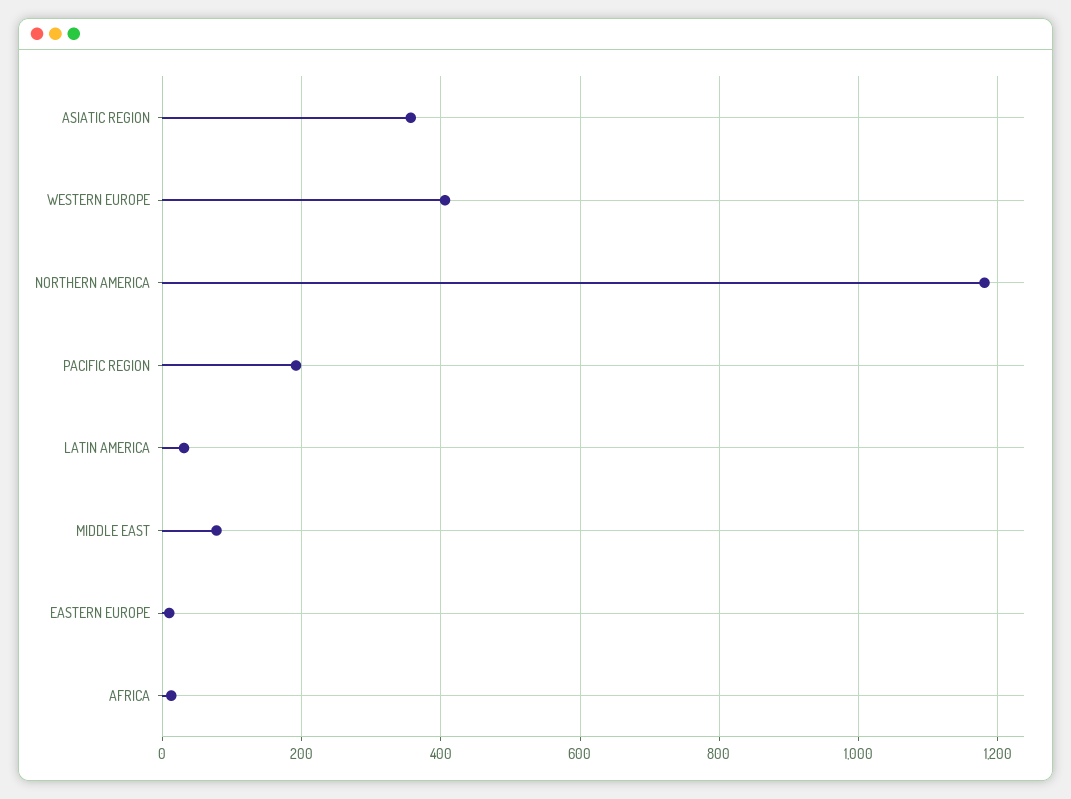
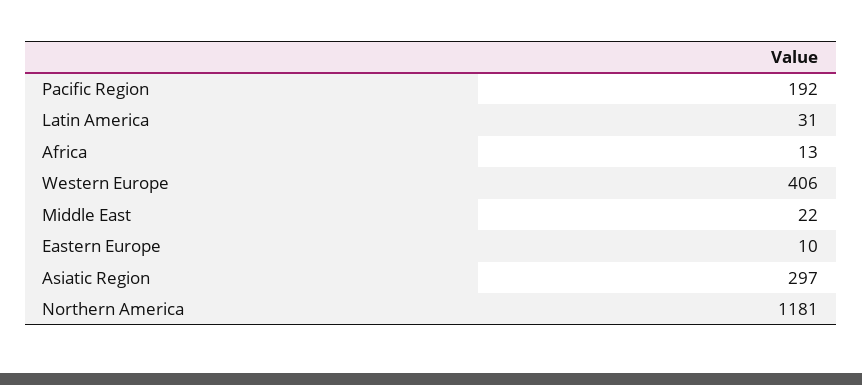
ASIATIC REGION: 360 -> 297
MIDDLE EAST: 80 -> 22

